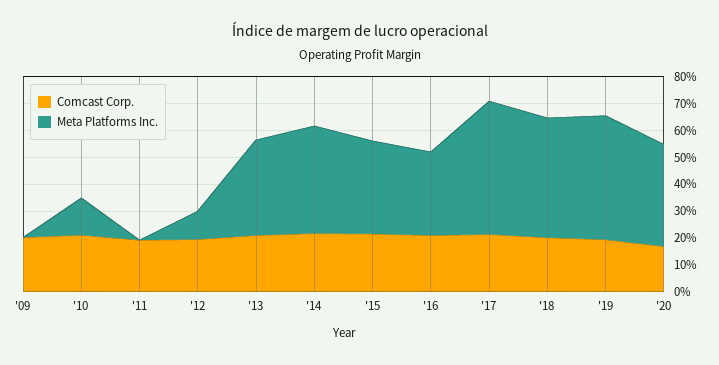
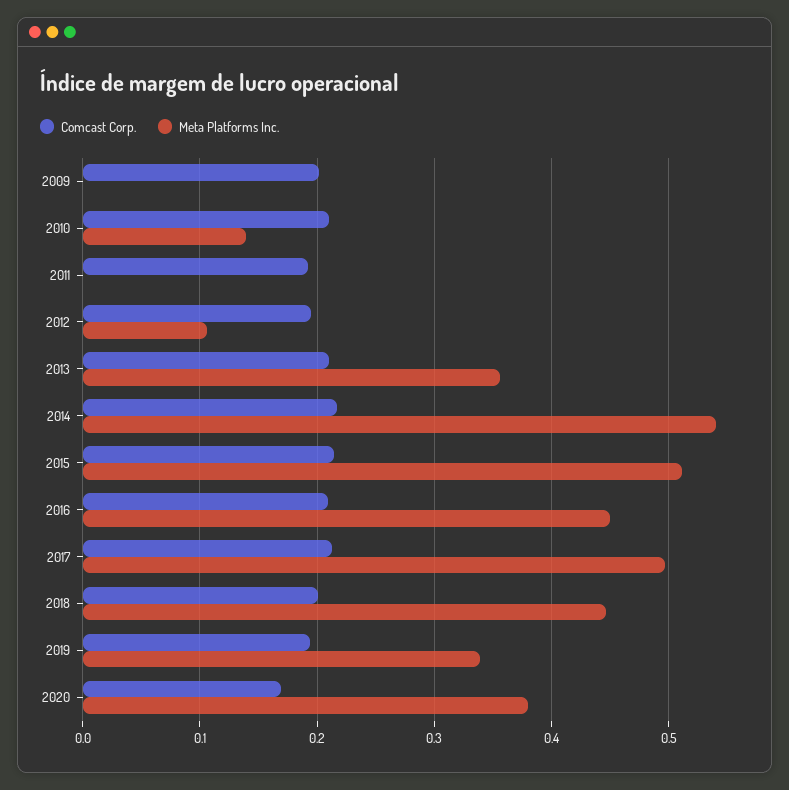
Meta Platforms Inc., '14: 0.4 -> 0.54
Meta Platforms Inc., '15: 0.35 -> 0.51
Meta Platforms Inc., '16: 0.3 -> 0.45
Meta Platforms Inc., '19: 0.45 -> 0.34

